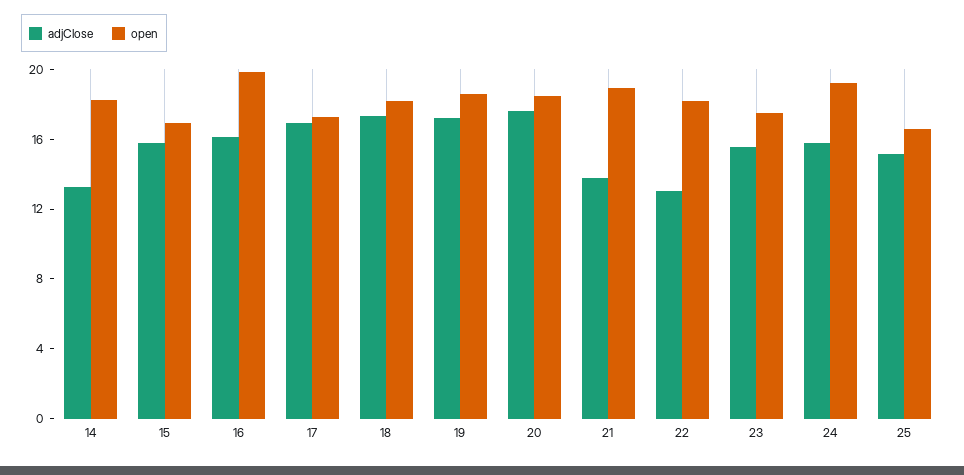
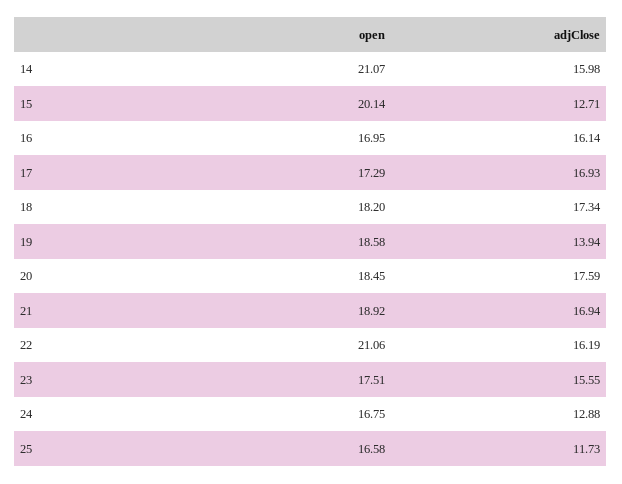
adjClose, 14: 13 -> 15.98
open, 14: 18 -> 21.07
adjClose, 15: 16 -> 12.71
open, 15: 17 -> 20.14
open, 16: 20 -> 16.95
adjClose, 19: 17 -> 13.94
adjClose, 21: 14 -> 16.94
adjClose, 22: 13 -> 16.19
open, 22: 18 -> 21.06
adjClose, 24: 16 -> 12.88
open, 24: 19 -> 16.75
adjClose, 25: 15 -> 11.73

